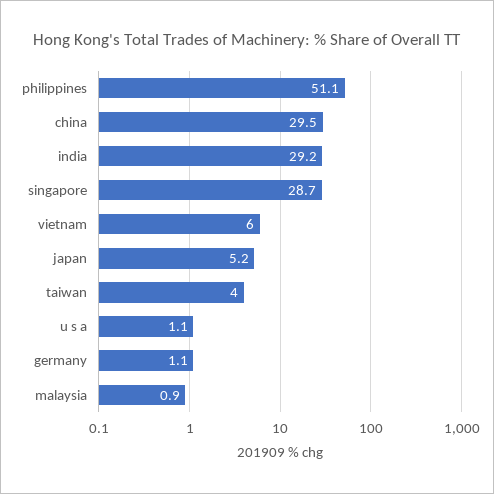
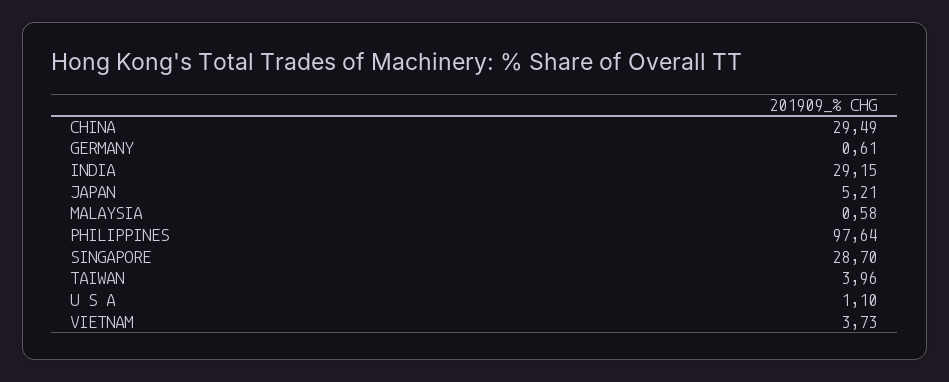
philippines: 51.1 -> 97.64
vietnam: 6 -> 3.73
germany: 1.1 -> 0.61
malaysia: 0.9 -> 0.58

